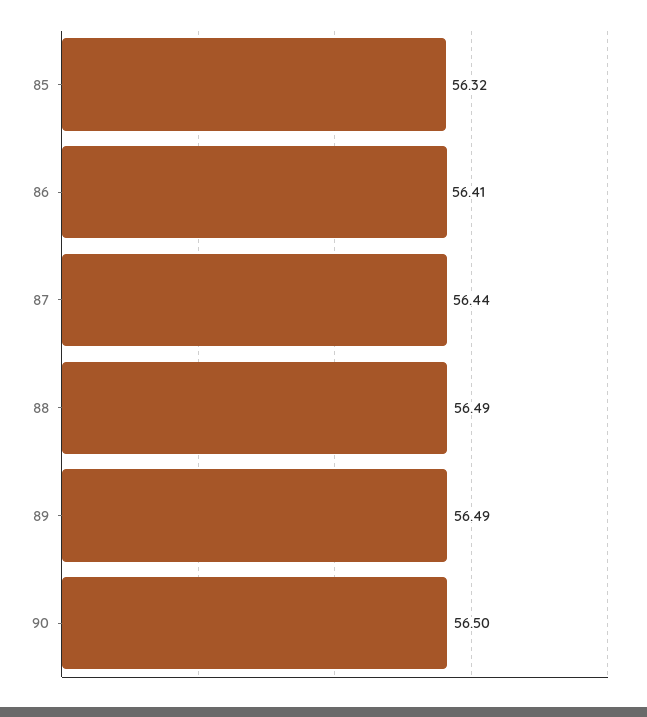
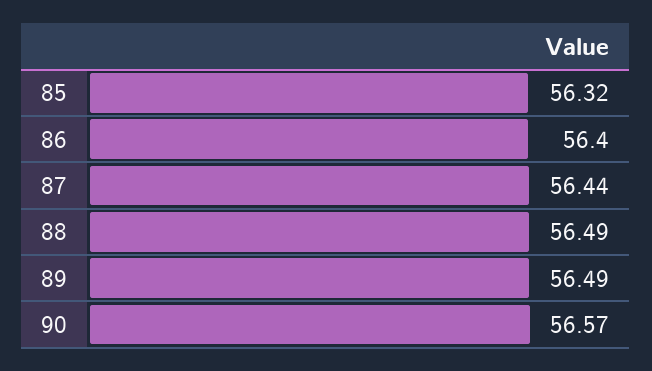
86: 56.41 -> 56.4
90: 56.5 -> 56.57

